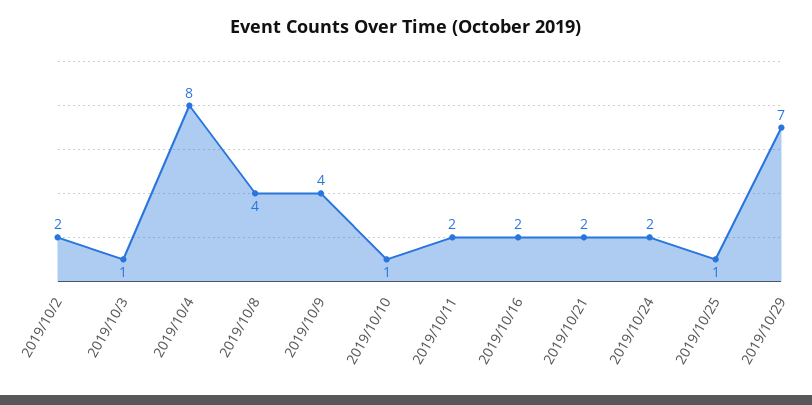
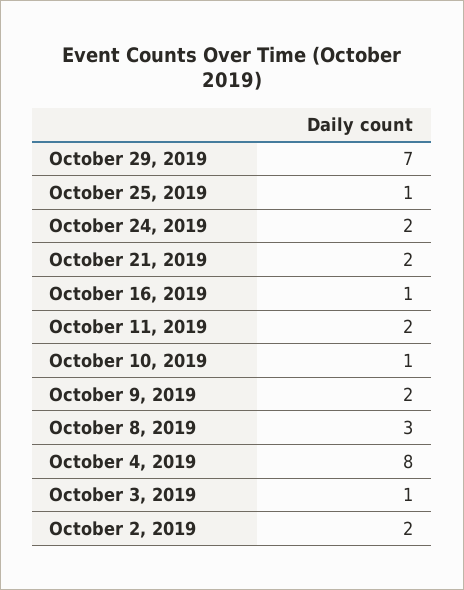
2019/10/8: 4 -> 3
2019/10/9: 4 -> 2
2019/10/16: 2 -> 1

